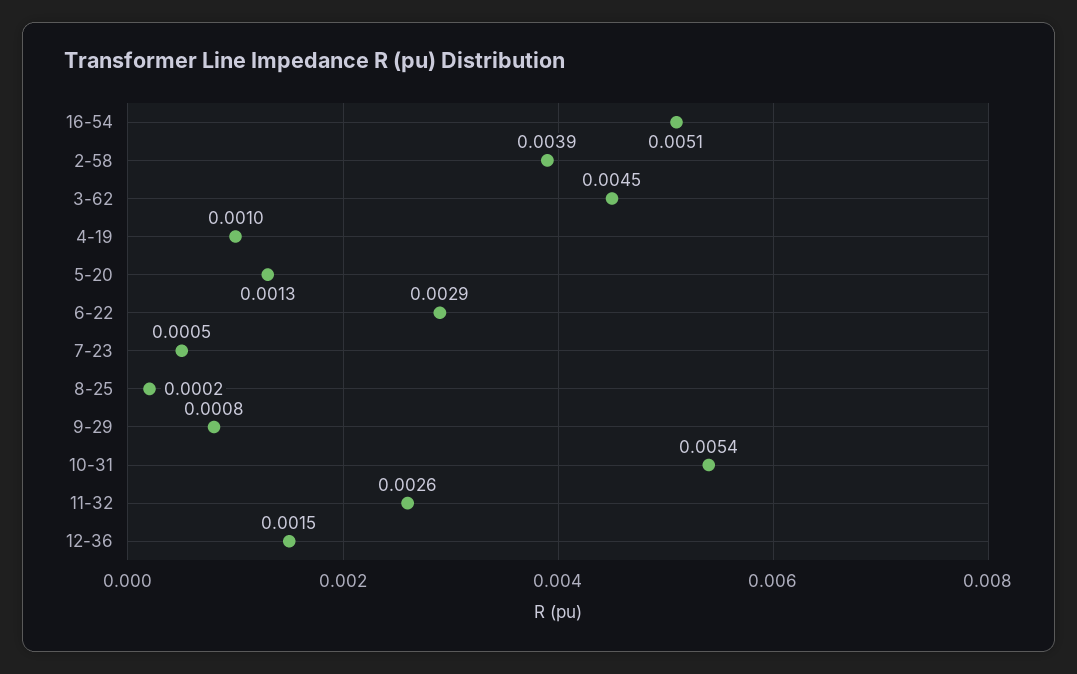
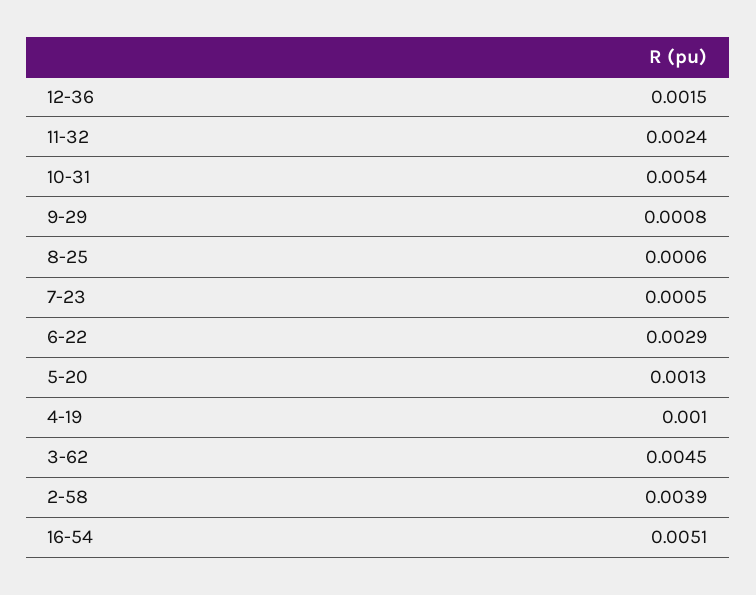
8-25: 0.0002 -> 0.0006
11-32: 0.0026 -> 0.0024

